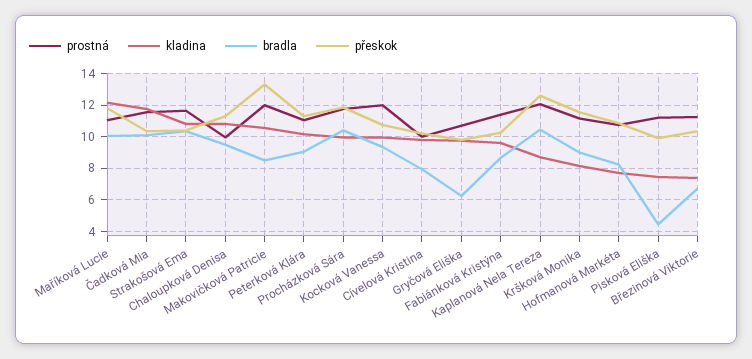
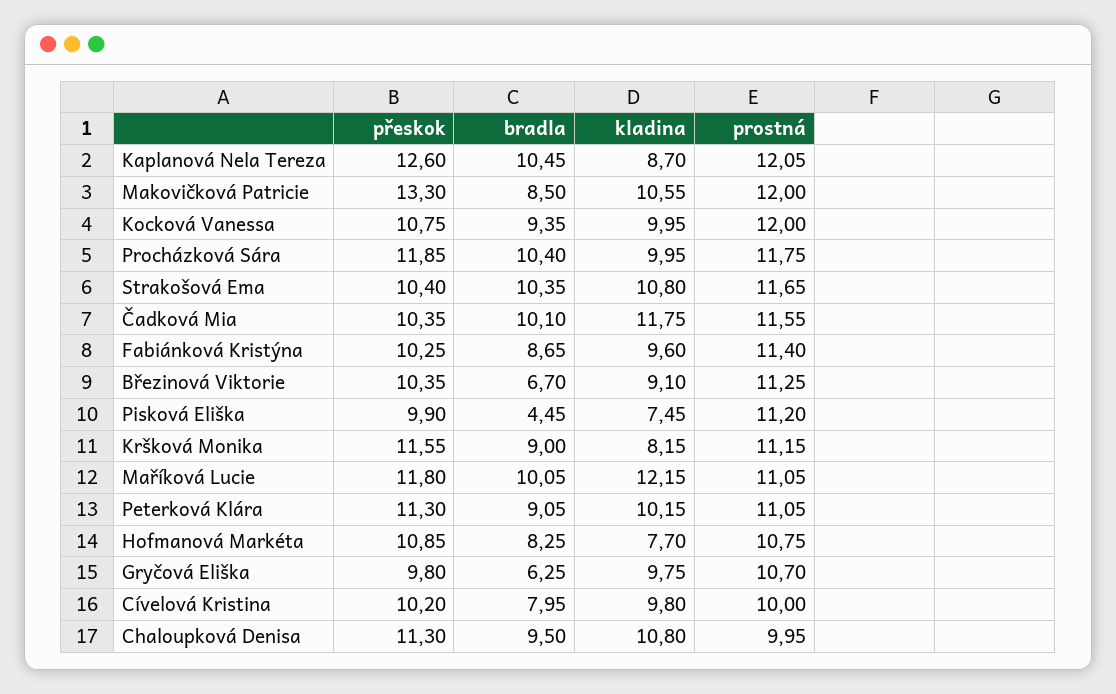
kladina, Březinová Viktorie: 7.5 -> 9.1

